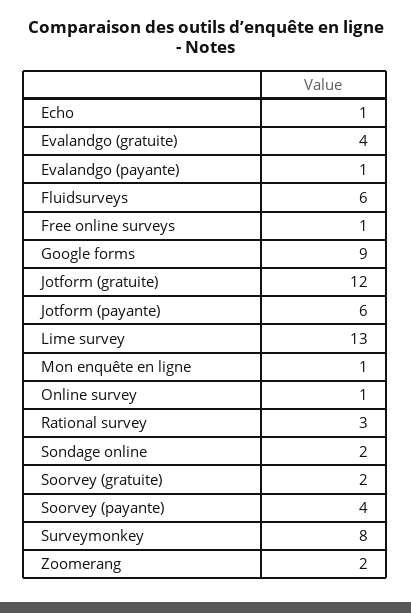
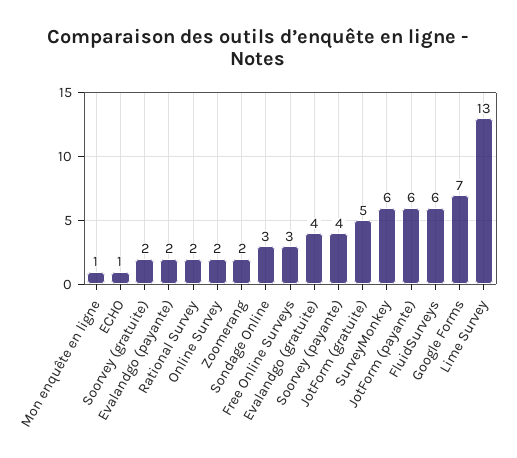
Evalandgo (payante): 1 -> 2
Free online surveys: 1 -> 3
Google forms: 9 -> 7
Jotform (gratuite): 12 -> 5
Online survey: 1 -> 2
Rational survey: 3 -> 2
Sondage online: 2 -> 3
Surveymonkey: 8 -> 6

